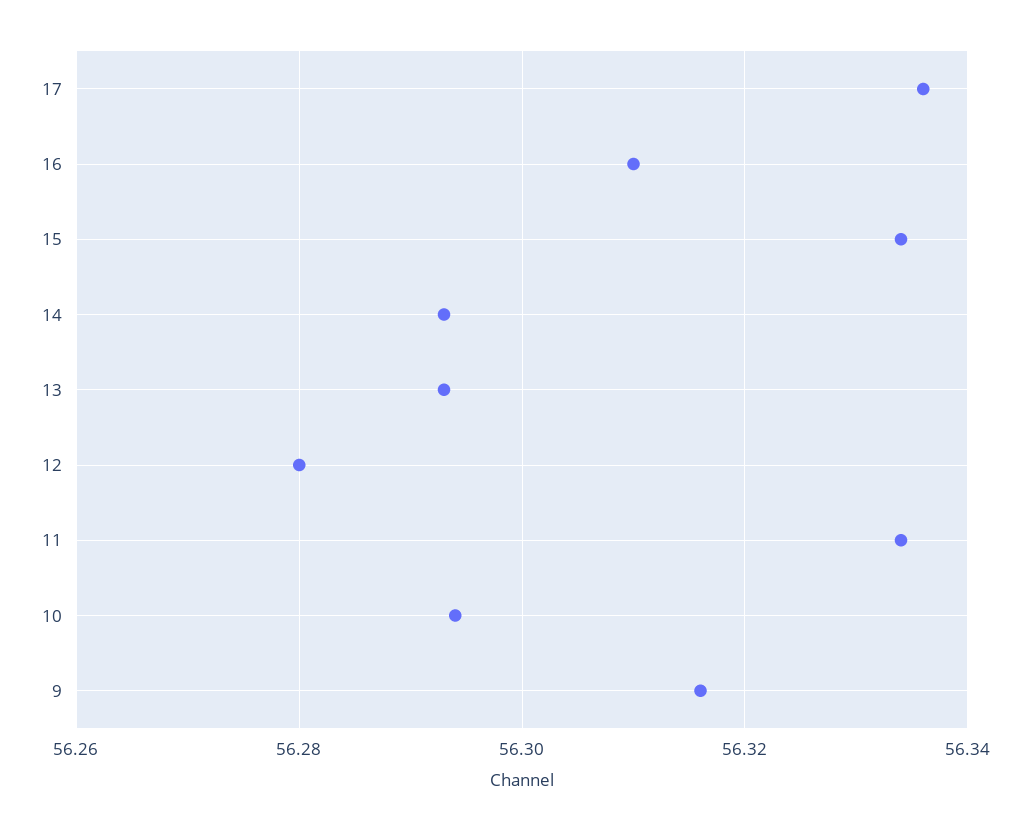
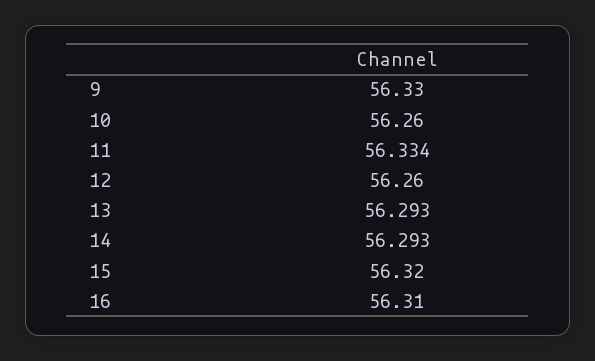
17: 56.335 -> none
15: 56.335 -> 56.32
12: 56.28 -> 56.26
10: 56.295 -> 56.26
9: 56.315 -> 56.33

